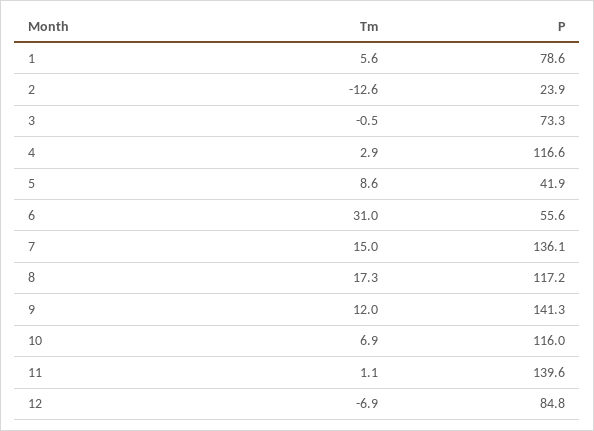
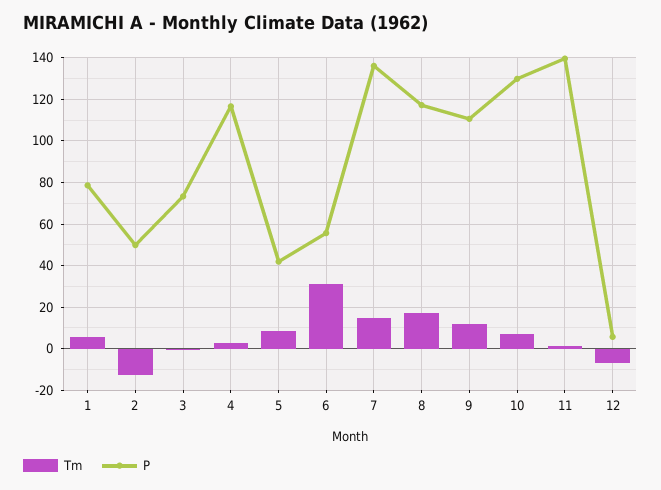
P, 2: 23.9 -> 50
P, 9: 141.3 -> 110
P, 10: 116 -> 130
P, 12: 84.8 -> 5

